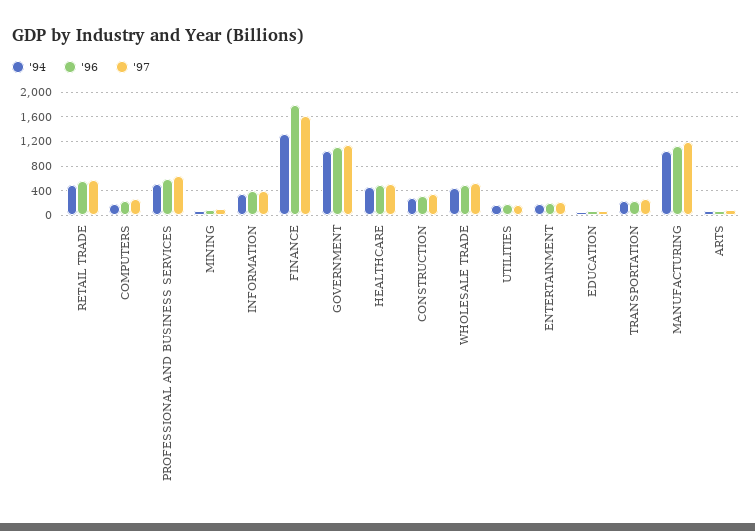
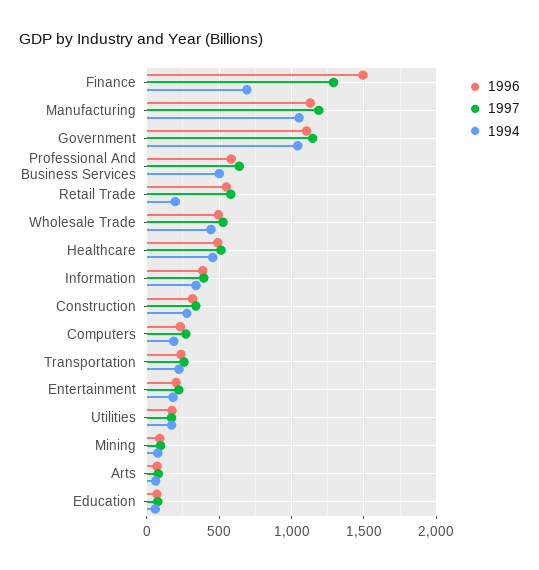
'94, RETAIL TRADE: 500 -> 200
'94, FINANCE: 1300 -> 700
'96, FINANCE: 1800 -> 1500
'97, FINANCE: 1600 -> 1300

